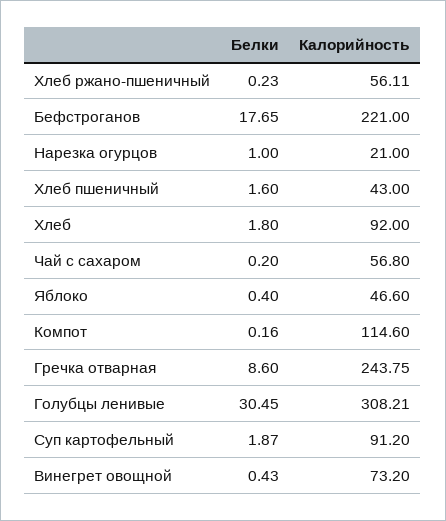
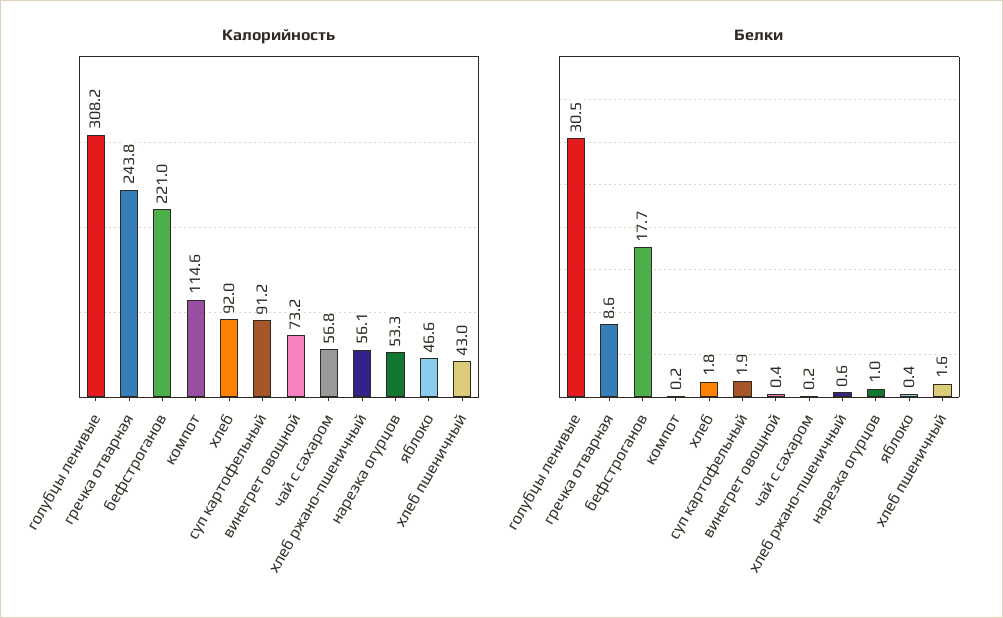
Белки, Хлеб ржано-пшеничный: 0.23 -> 0.6
Калорийность, Нарезка огурцов: 21 -> 53.3

